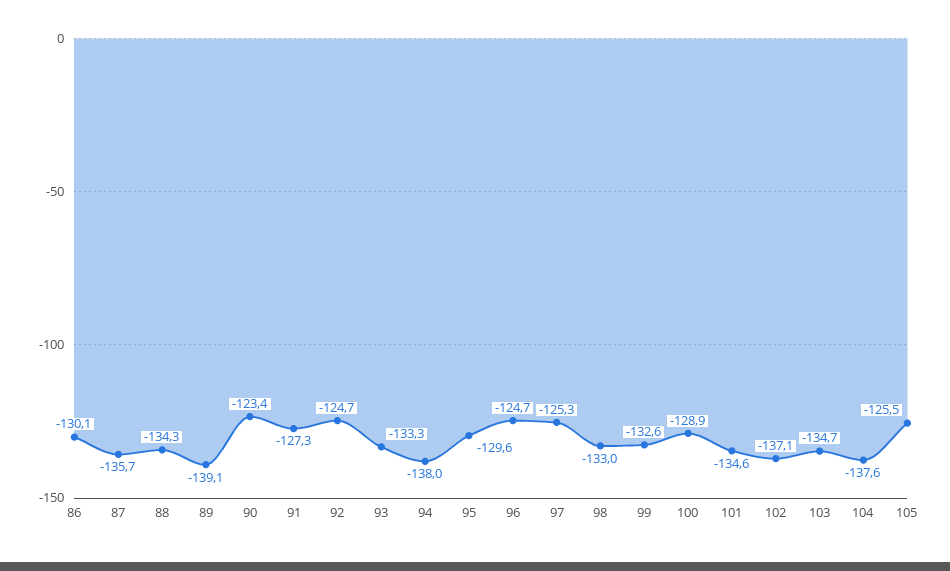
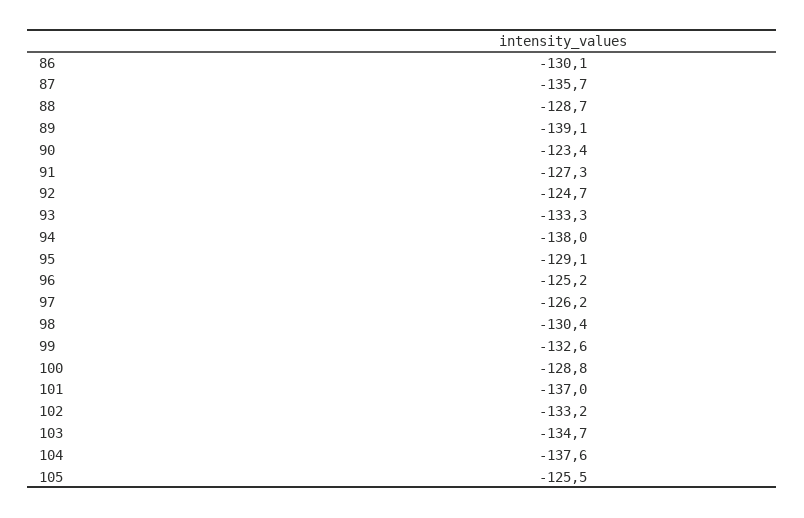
88: -134.3 -> -128.7
95: -129.6 -> -129.1
96: -124.7 -> -125.2
97: -125.3 -> -126.2
98: -133 -> -130.4
100: -128.9 -> -128.8
101: -134.6 -> -137
102: -137.1 -> -133.2

